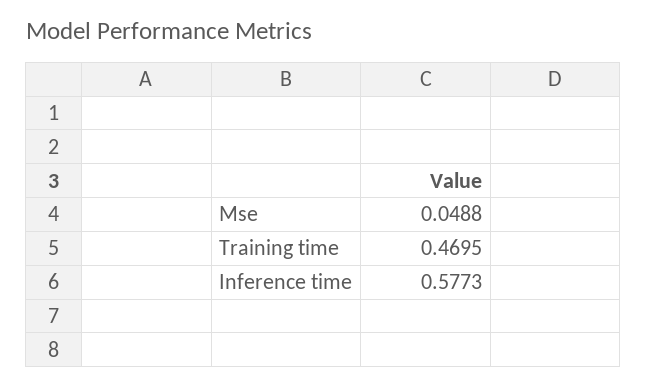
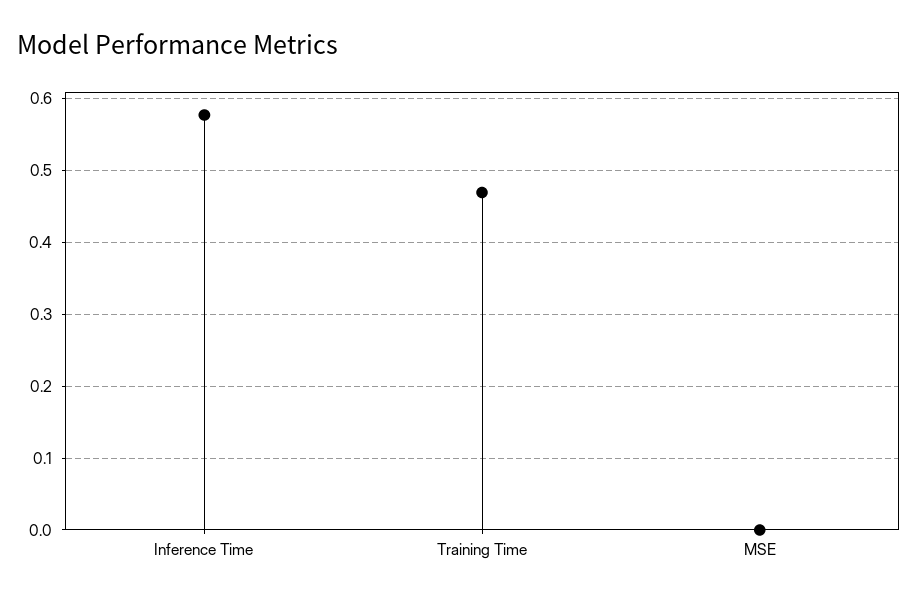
Mse: 0.0488 -> 0

